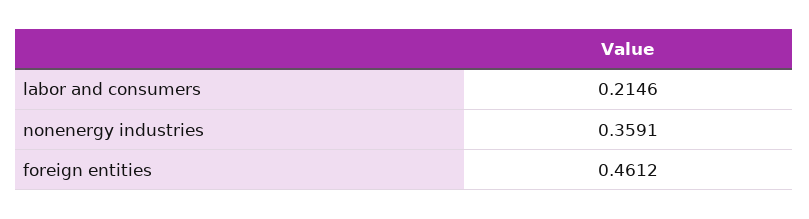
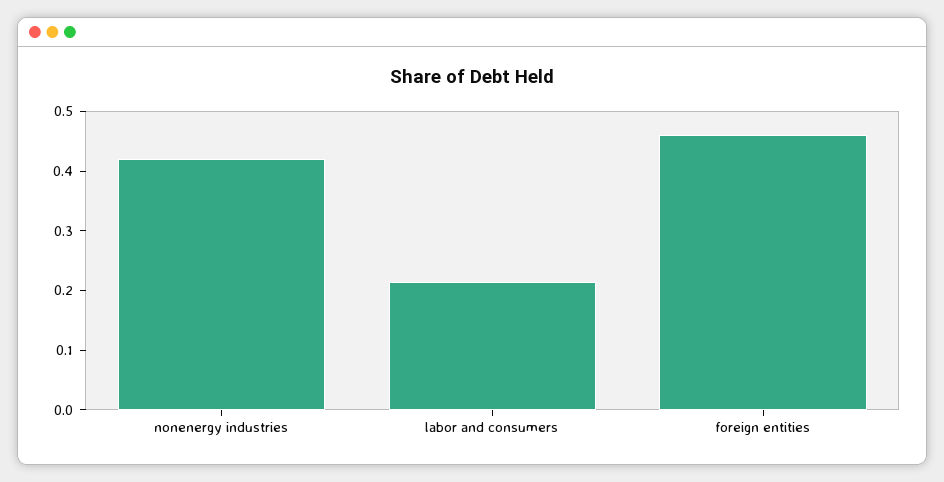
nonenergy industries: 0.3591 -> 0.42

